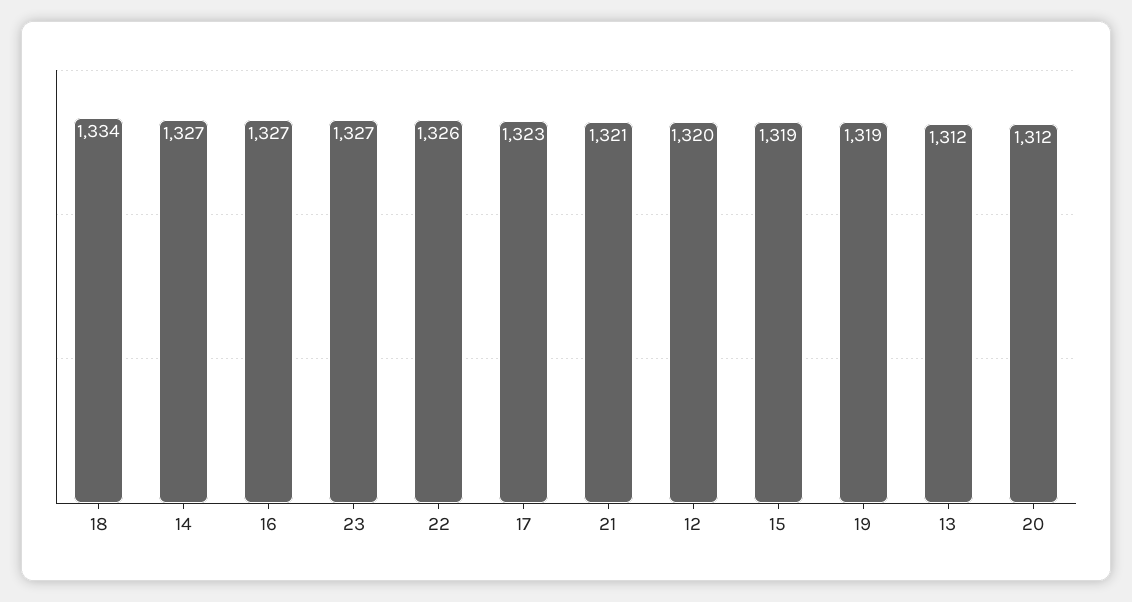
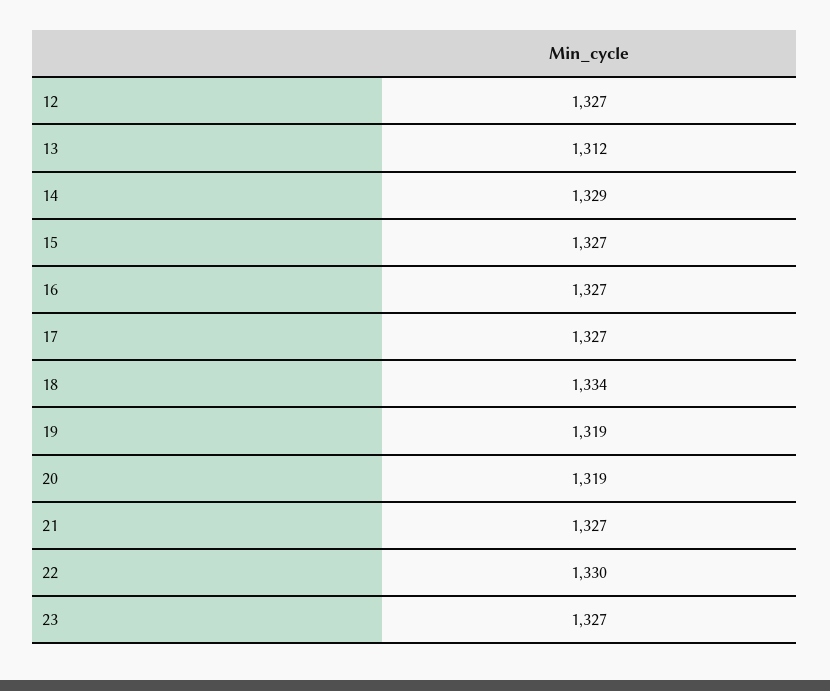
14: 1327 -> 1329
22: 1326 -> 1330
17: 1323 -> 1327
21: 1321 -> 1327
12: 1320 -> 1327
15: 1319 -> 1327
20: 1312 -> 1319

